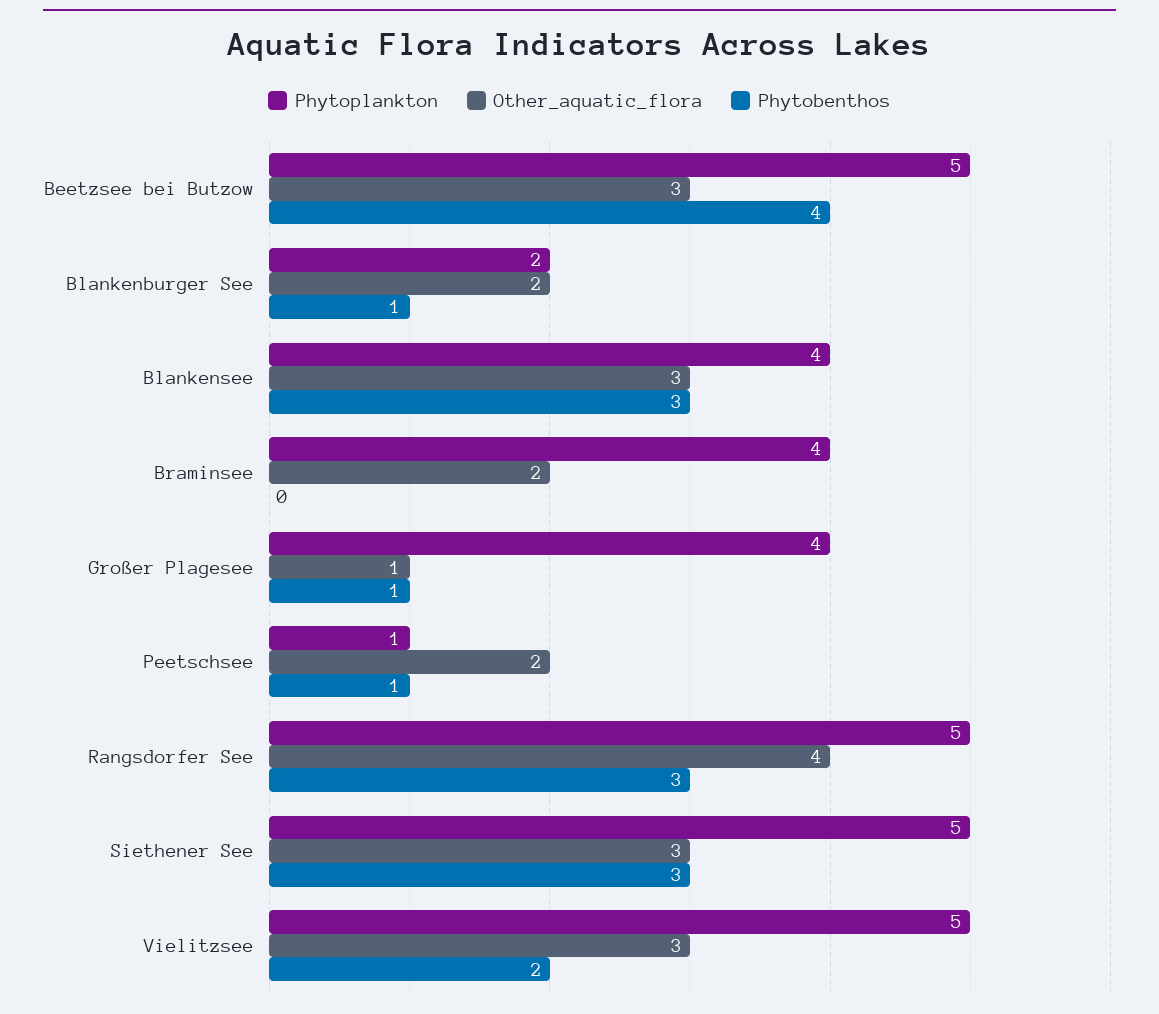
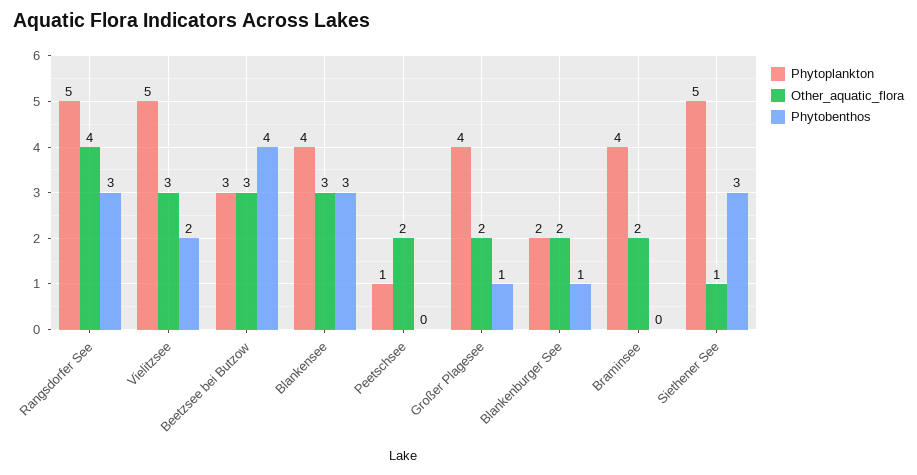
Phytoplankton, Beetzsee bei Butzow: 5 -> 3
Other_aquatic_flora, Großer Plagesee: 1 -> 2
Phytobenthos, Peetschsee: 1 -> 0
Other_aquatic_flora, Siethener See: 3 -> 1

